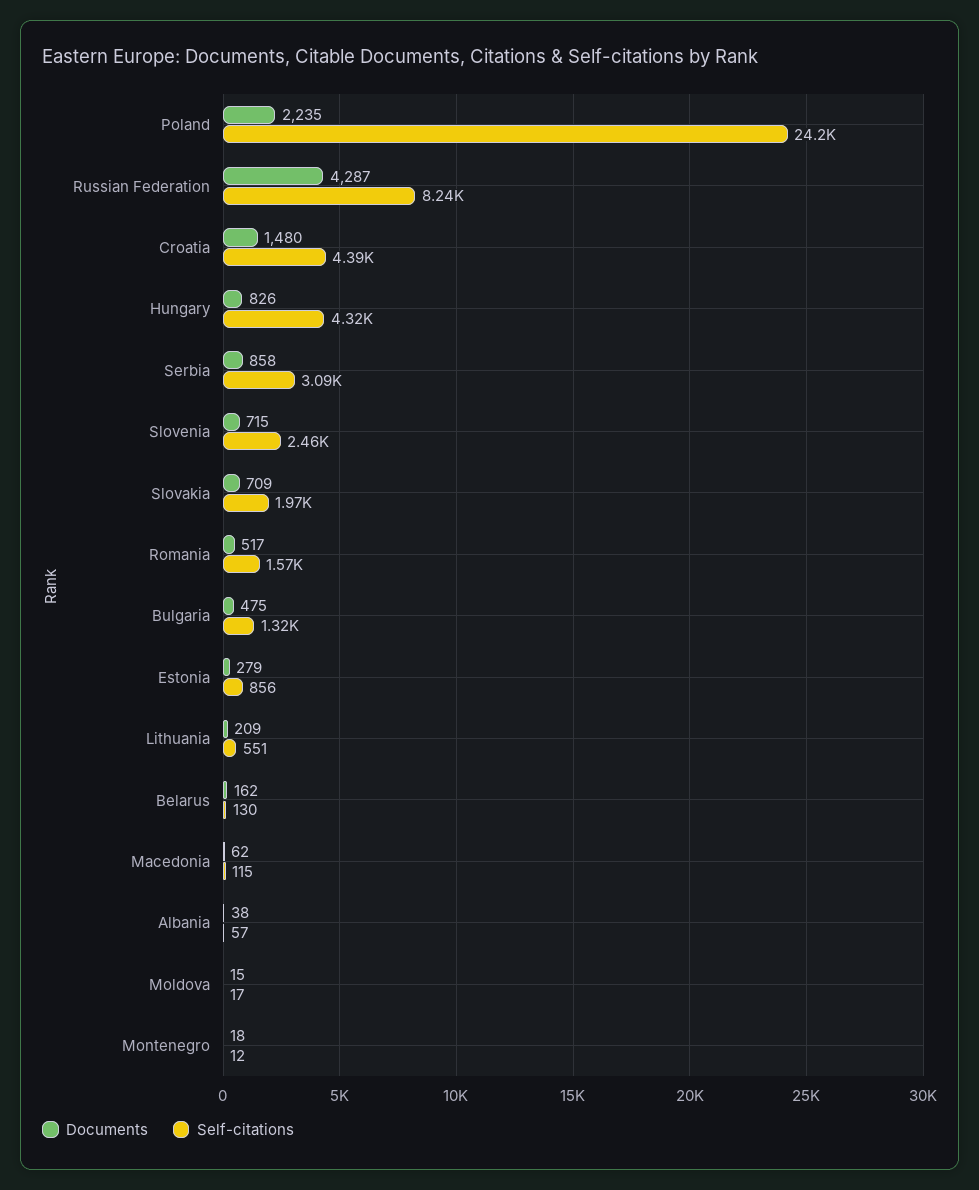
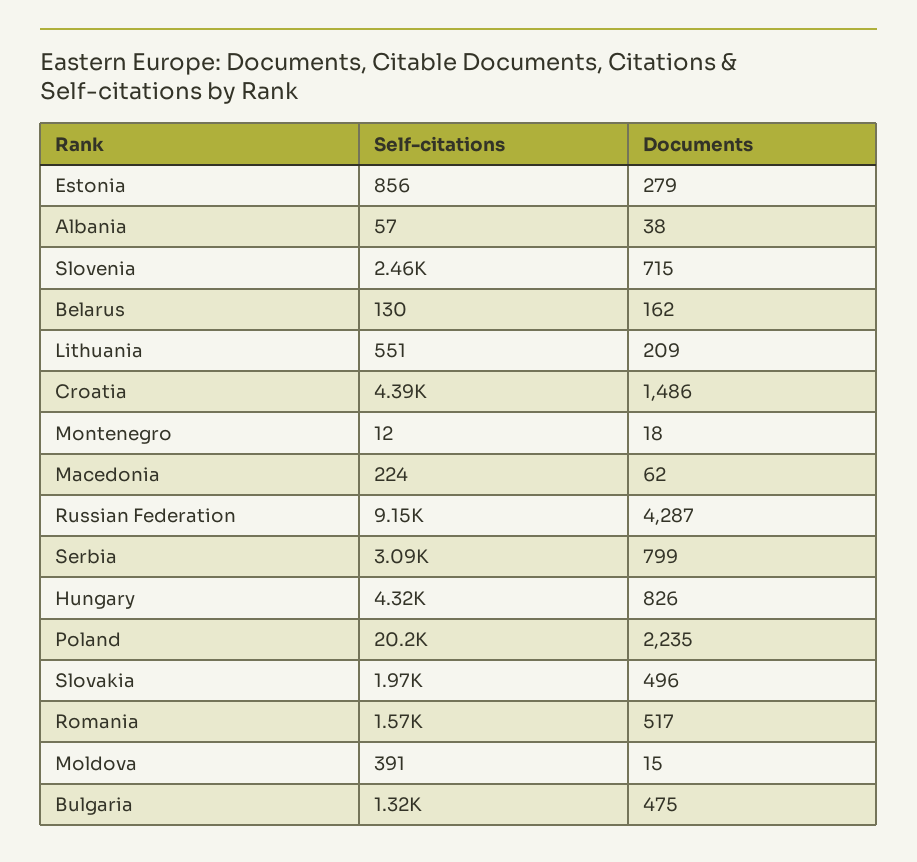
Self-citations, Poland: 24200 -> 20200
Self-citations, Russian Federation: 8240 -> 9150
Documents, Croatia: 1480 -> 1486
Documents, Serbia: 858 -> 799
Documents, Slovakia: 709 -> 496
Self-citations, Macedonia: 115 -> 224
Self-citations, Moldova: 17 -> 391

